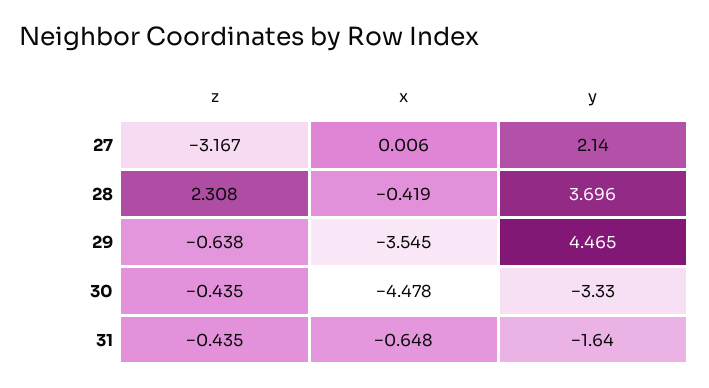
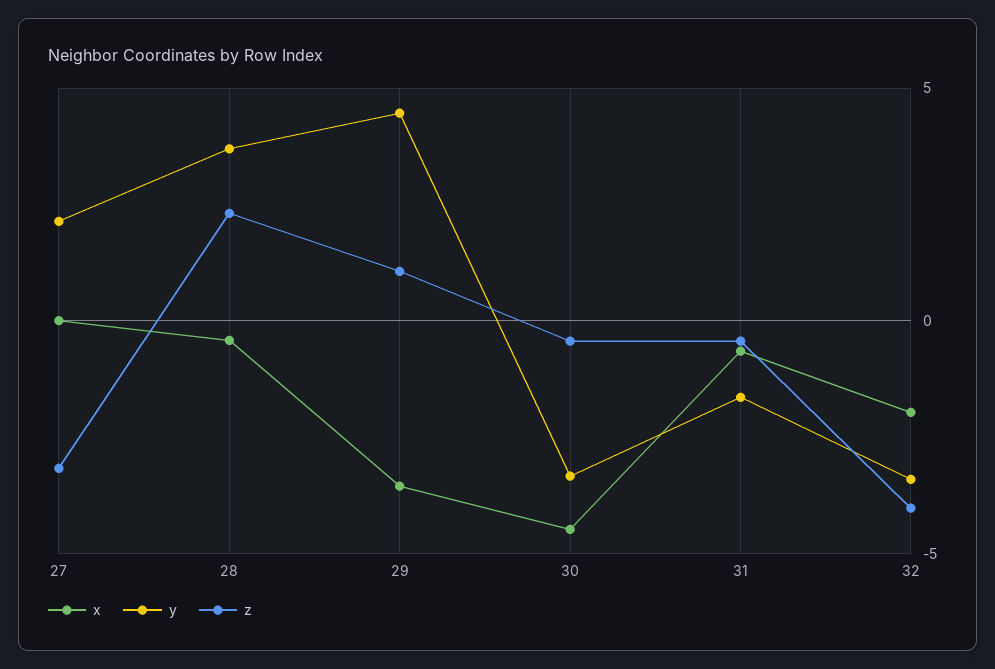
z, 29: -0.638 -> 1
x, 32: none -> -2
y, 32: none -> -3.5
z, 32: none -> -4

